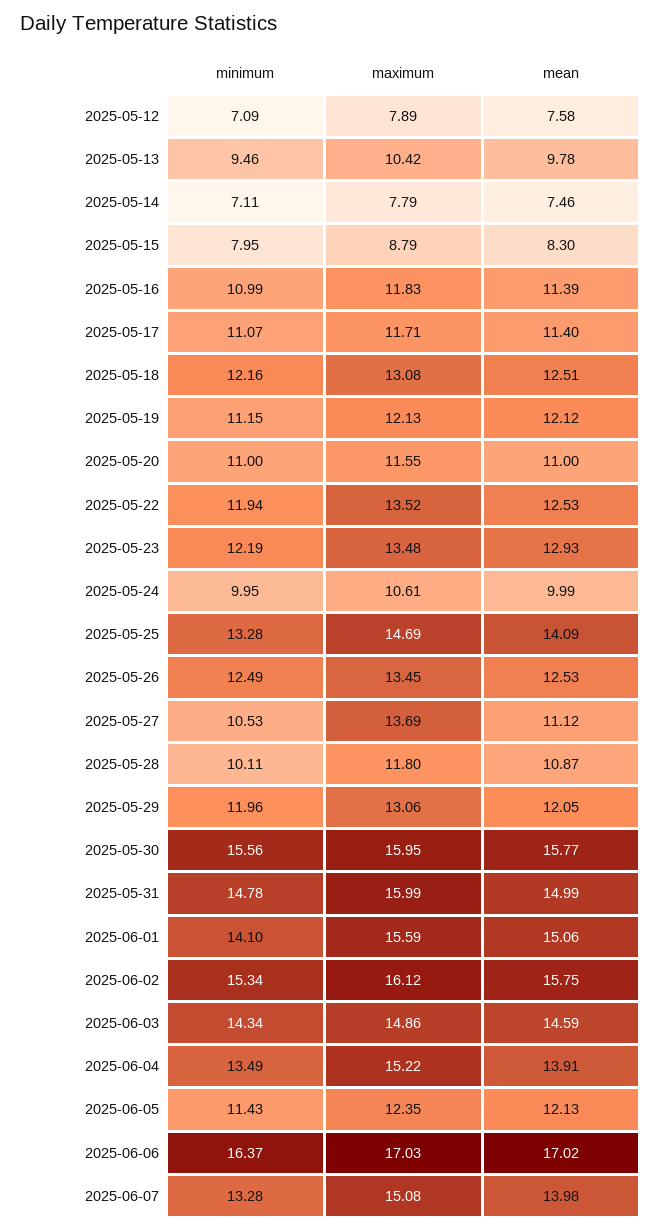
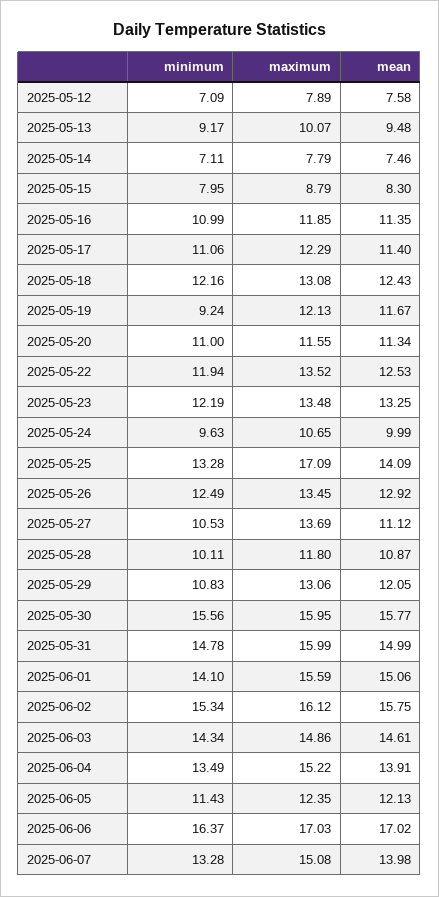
minimum, 2025-05-13: 9.46 -> 9.17
maximum, 2025-05-13: 10.42 -> 10.07
mean, 2025-05-13: 9.78 -> 9.48
maximum, 2025-05-16: 11.83 -> 11.85
mean, 2025-05-16: 11.39 -> 11.35
minimum, 2025-05-17: 11.07 -> 11.06
maximum, 2025-05-17: 11.71 -> 12.29
mean, 2025-05-18: 12.51 -> 12.43
minimum, 2025-05-19: 11.15 -> 9.24
mean, 2025-05-19: 12.12 -> 11.67
mean, 2025-05-20: 11 -> 11.34
mean, 2025-05-23: 12.93 -> 13.25
minimum, 2025-05-24: 9.95 -> 9.63
maximum, 2025-05-24: 10.61 -> 10.65
maximum, 2025-05-25: 14.69 -> 17.09
mean, 2025-05-26: 12.53 -> 12.92
minimum, 2025-05-29: 11.96 -> 10.83
mean, 2025-06-03: 14.59 -> 14.61

